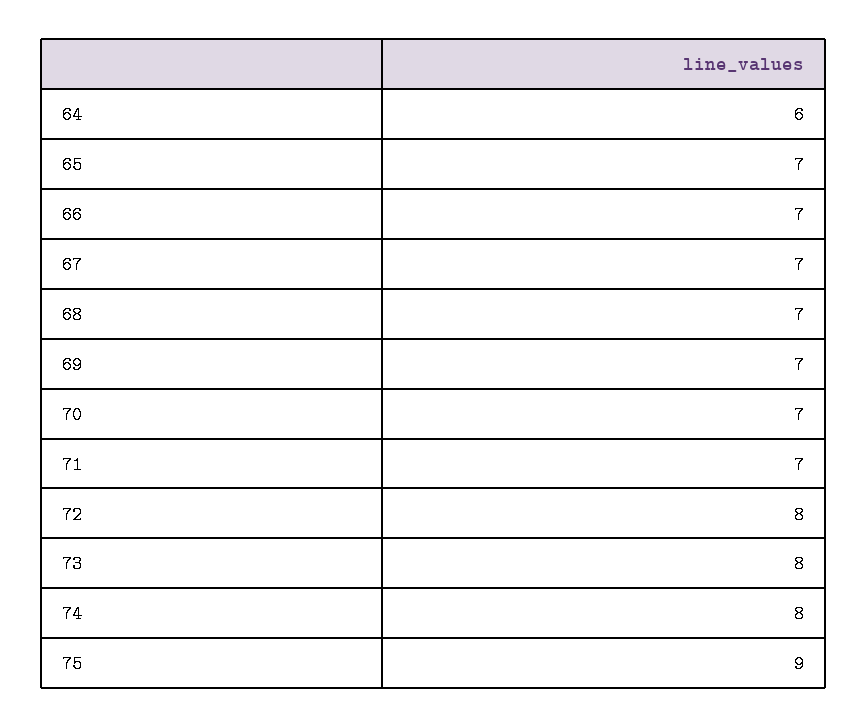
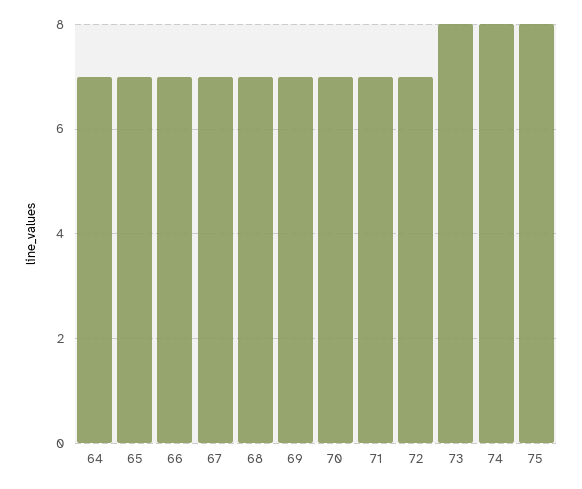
64: 6 -> 7
72: 8 -> 7
75: 9 -> 8

